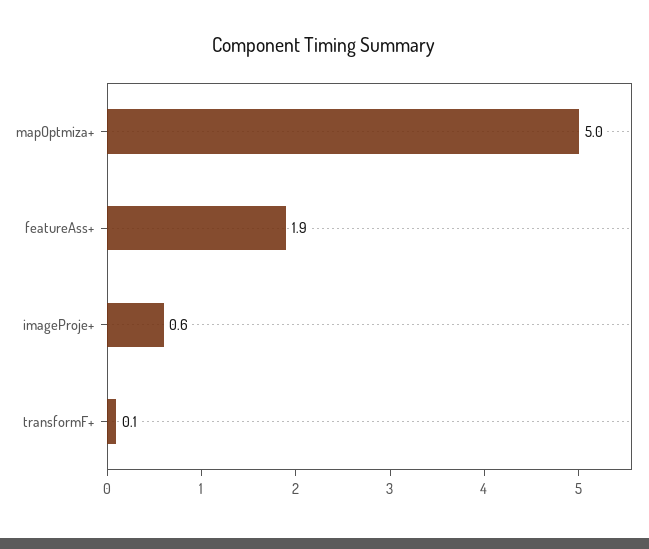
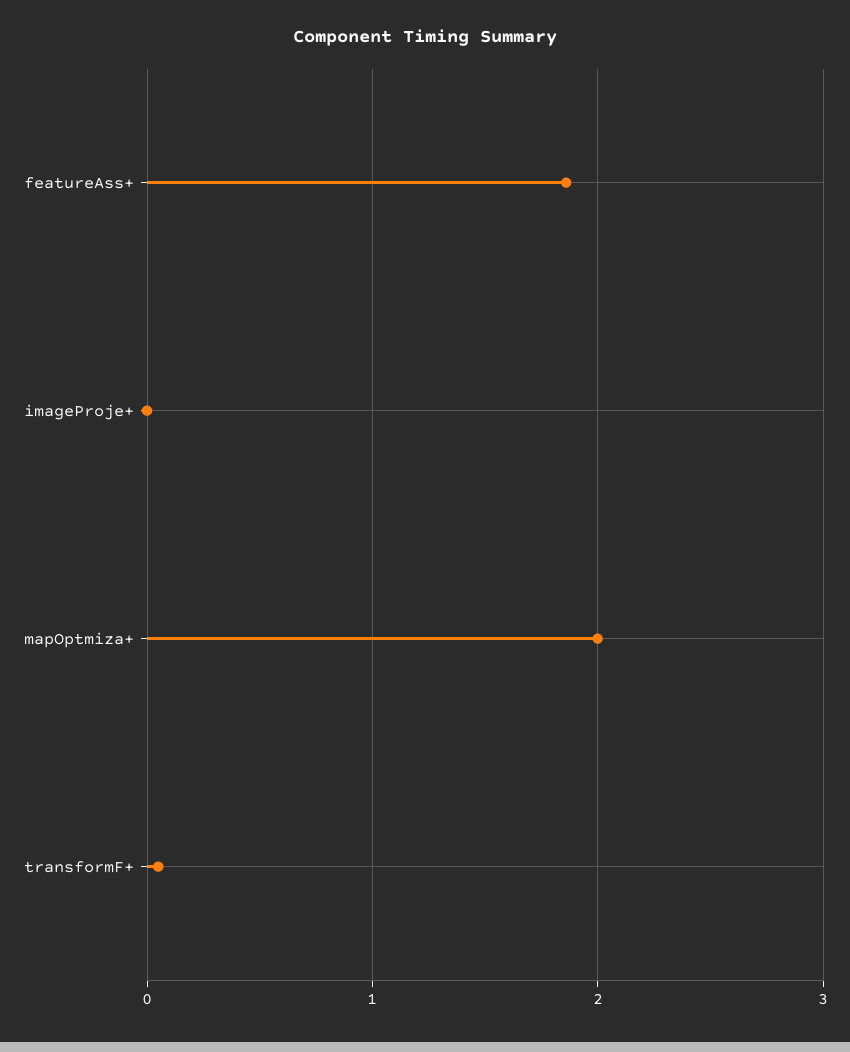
mapOptmiza+: 5 -> 2
imageProje+: 0.6 -> 0

